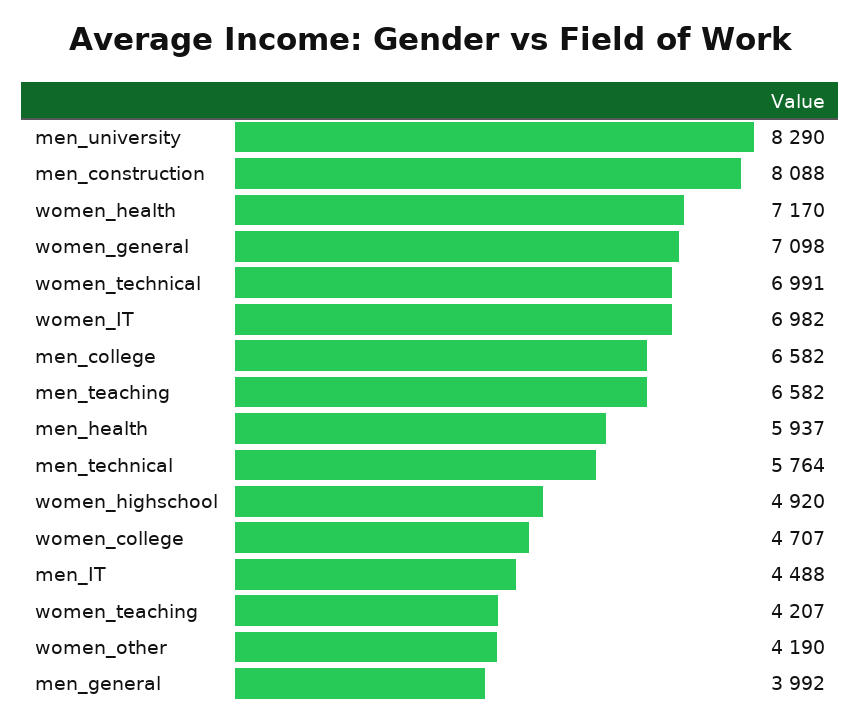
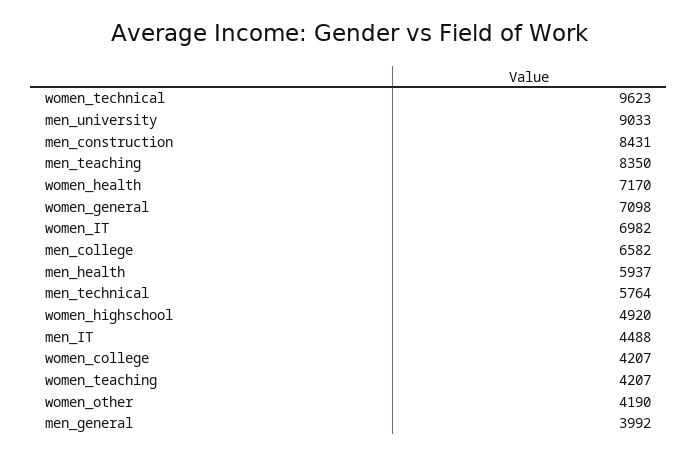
men_university: 8290 -> 9033
men_construction: 8088 -> 8431
women_technical: 6991 -> 9623
men_teaching: 6582 -> 8350
women_college: 4707 -> 4207

